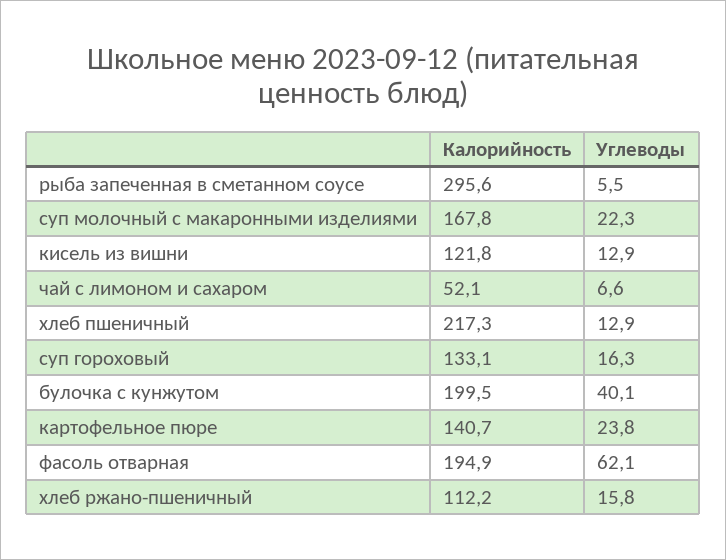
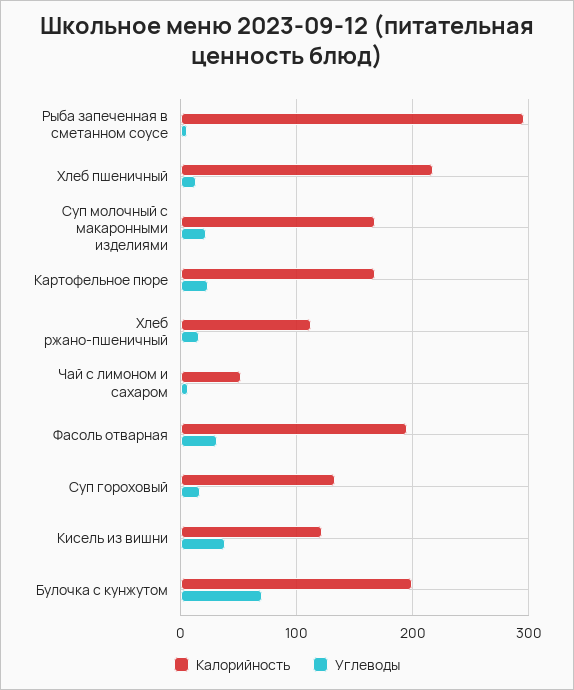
Углеводы, кисель из вишни: 12.9 -> 40
Углеводы, булочка с кунжутом: 40.1 -> 70
Калорийность, картофельное пюре: 140.7 -> 170
Углеводы, фасоль отварная: 62.1 -> 30

